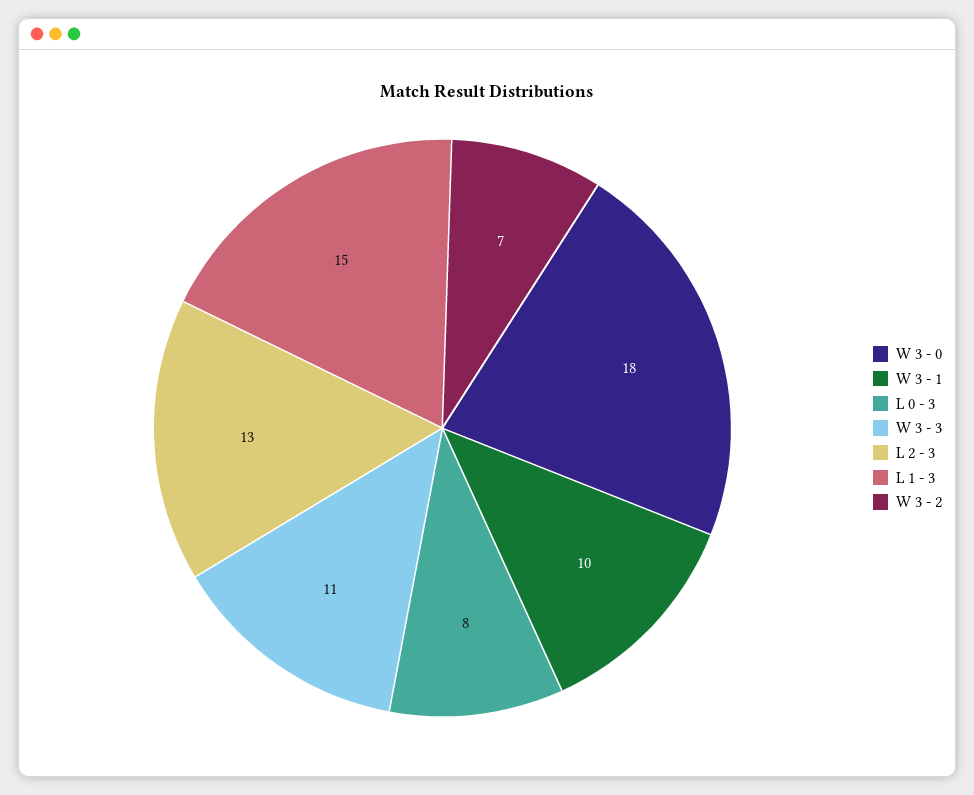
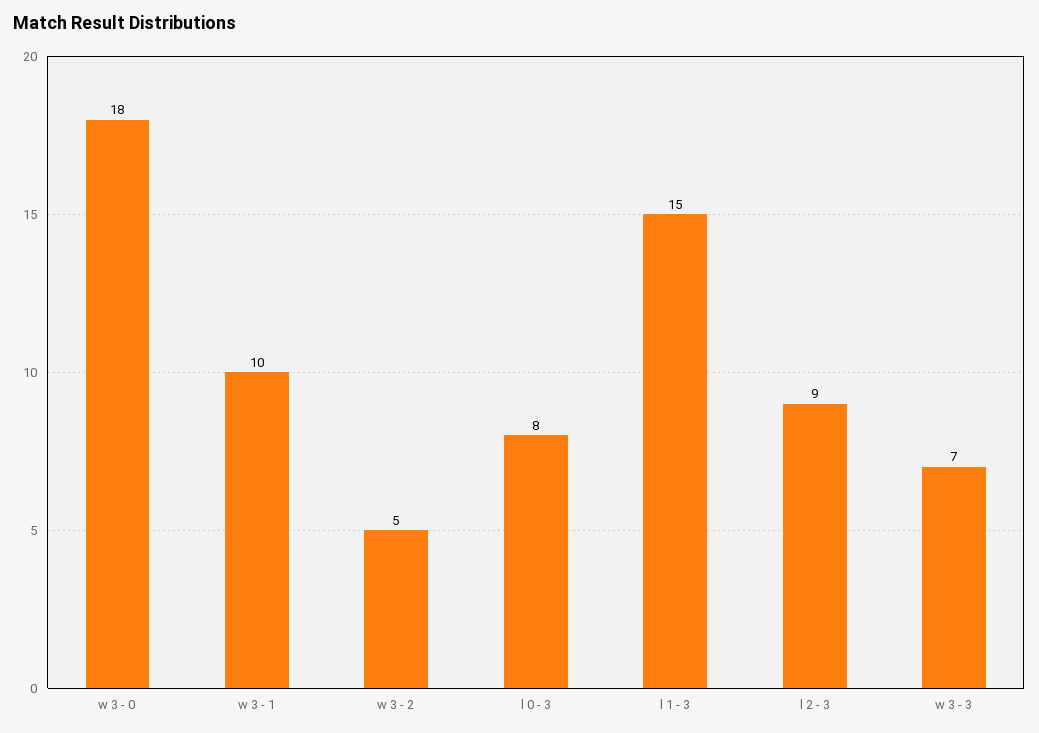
W 3 - 3: 11 -> 7
L 2 - 3: 13 -> 9
W 3 - 2: 7 -> 5

